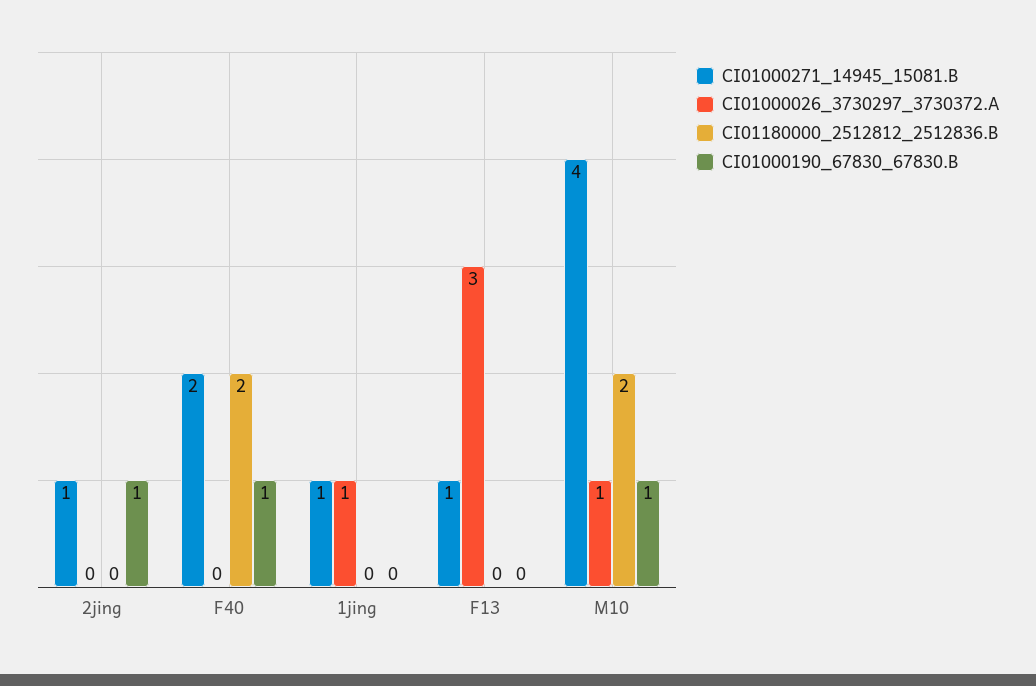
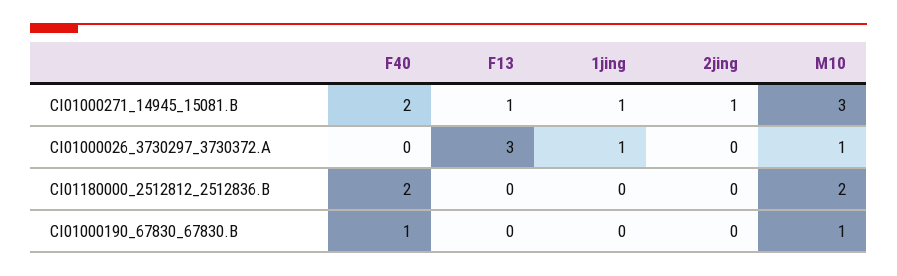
CI01000190_67830_67830.B, 2jing: 1 -> 0
CI01000271_14945_15081.B, M10: 4 -> 3

